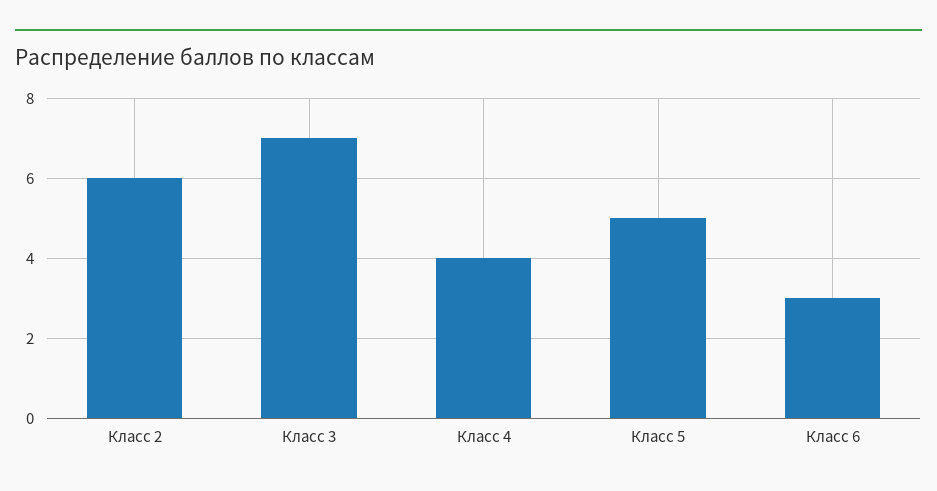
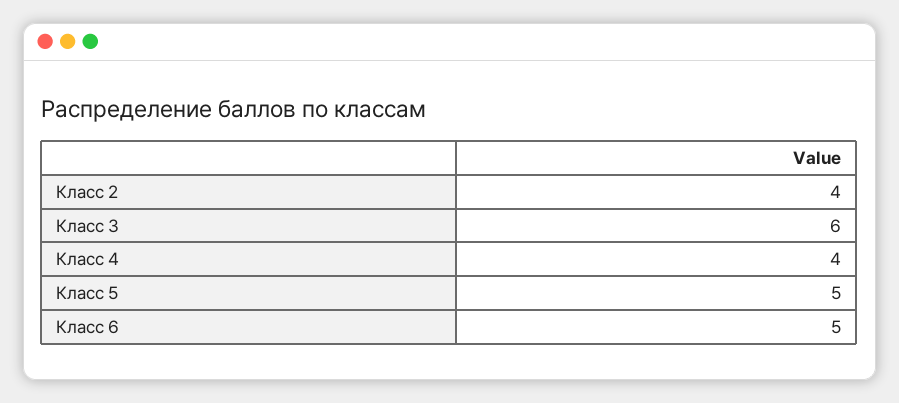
Класс 2: 6 -> 4
Класс 3: 7 -> 6
Класс 6: 3 -> 5

